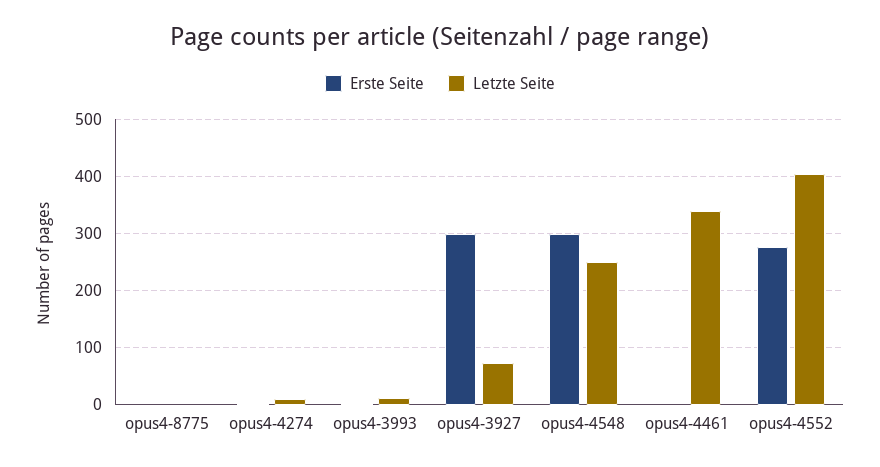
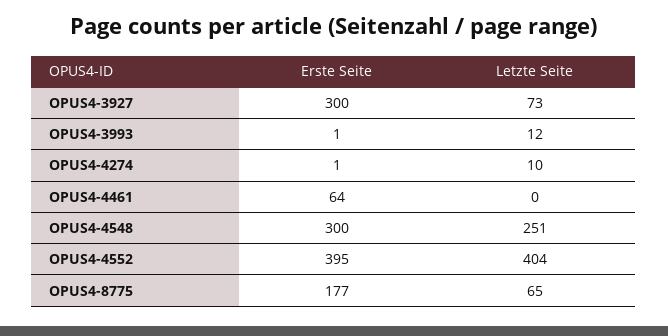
Erste Seite, opus4-8775: 0 -> 177
Letzte Seite, opus4-8775: 0 -> 65
Erste Seite, opus4-4461: 0 -> 64
Letzte Seite, opus4-4461: 340 -> 0
Erste Seite, opus4-4552: 280 -> 395

